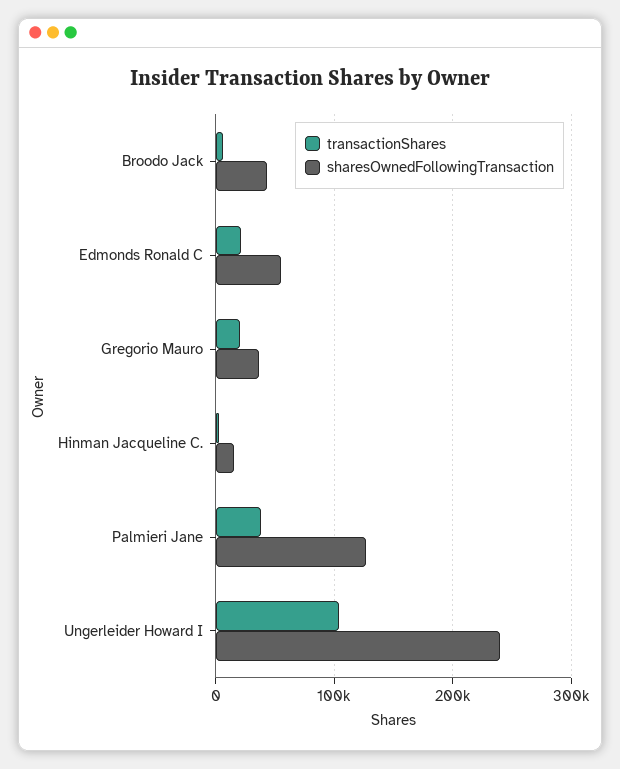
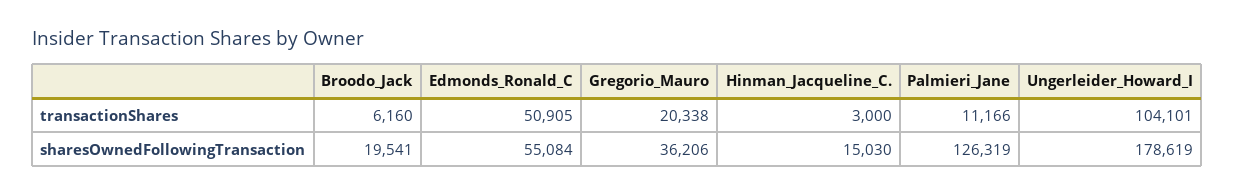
sharesOwnedFollowingTransaction, Broodo Jack: 40000 -> 19541
transactionShares, Edmonds Ronald C: 20000 -> 50905
transactionShares, Palmieri Jane: 40000 -> 11166
sharesOwnedFollowingTransaction, Ungerleider Howard I: 240000 -> 178619

